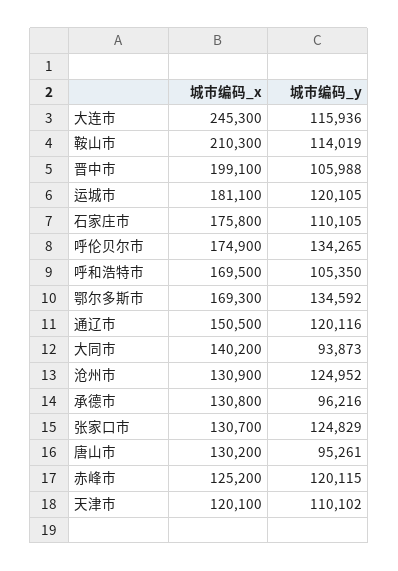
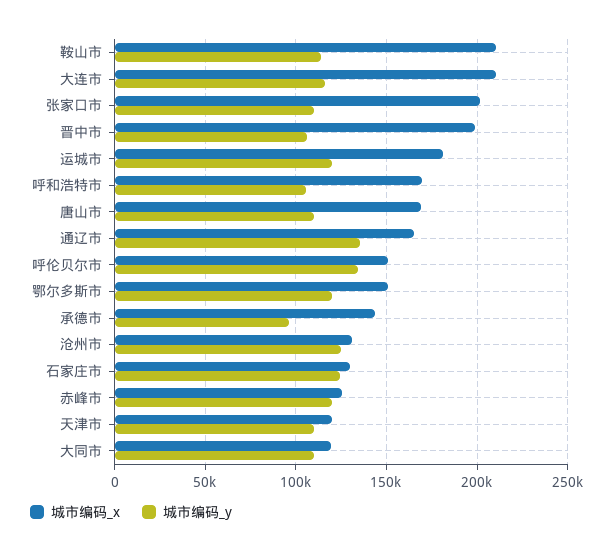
城市编码_x, 大连市: 245300 -> 210000
城市编码_x, 石家庄市: 175800 -> 130000
城市编码_y, 石家庄市: 110105 -> 125000
城市编码_x, 呼伦贝尔市: 174900 -> 150000
城市编码_x, 鄂尔多斯市: 169300 -> 150000
城市编码_y, 鄂尔多斯市: 134592 -> 120000
城市编码_x, 通辽市: 150500 -> 165000
城市编码_y, 通辽市: 120116 -> 135000
城市编码_x, 大同市: 140200 -> 120000
城市编码_y, 大同市: 93873 -> 110000
城市编码_x, 承德市: 130800 -> 145000
城市编码_x, 张家口市: 130700 -> 200000
城市编码_y, 张家口市: 124829 -> 110000
城市编码_x, 唐山市: 130200 -> 170000
城市编码_y, 唐山市: 95261 -> 110000

